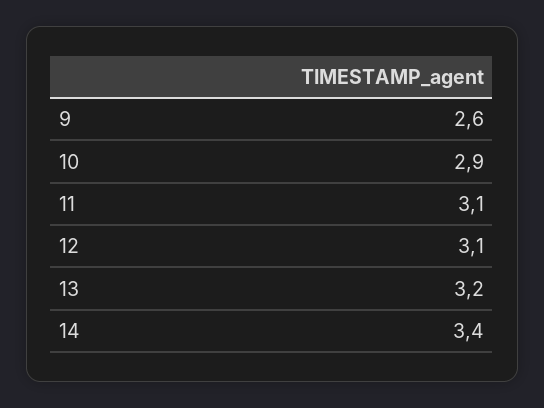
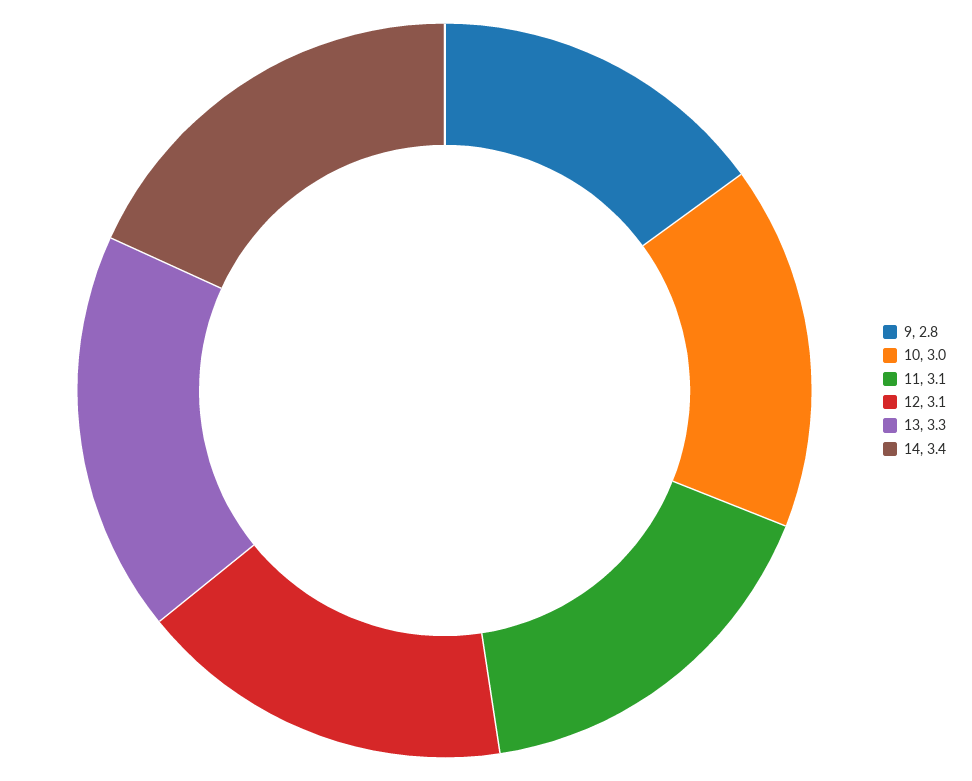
9: 2.6 -> 2.8
10: 2.9 -> 3
13: 3.2 -> 3.3

